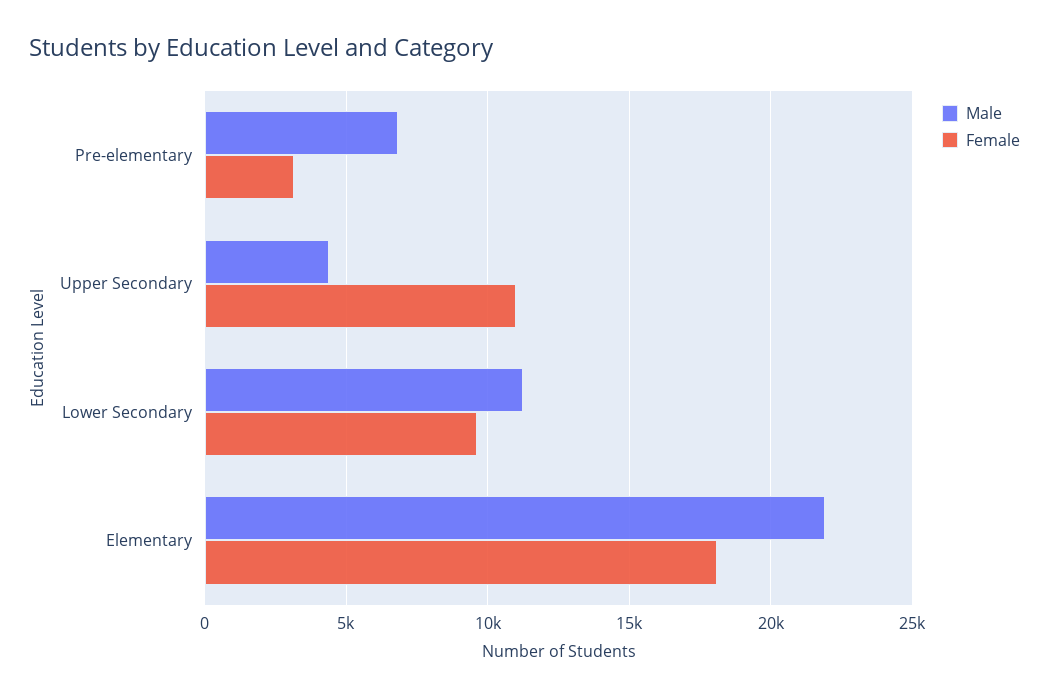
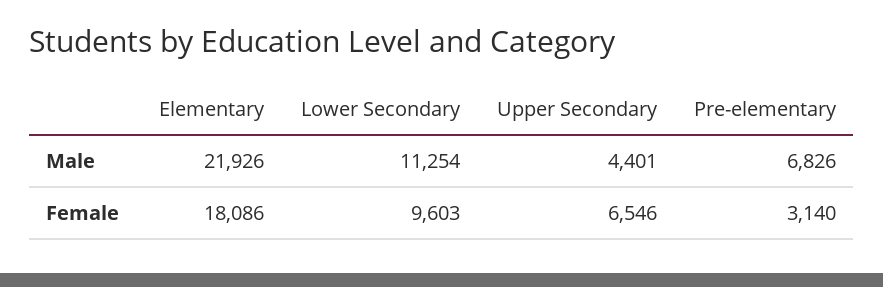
Female, Upper Secondary: 11000 -> 6546

